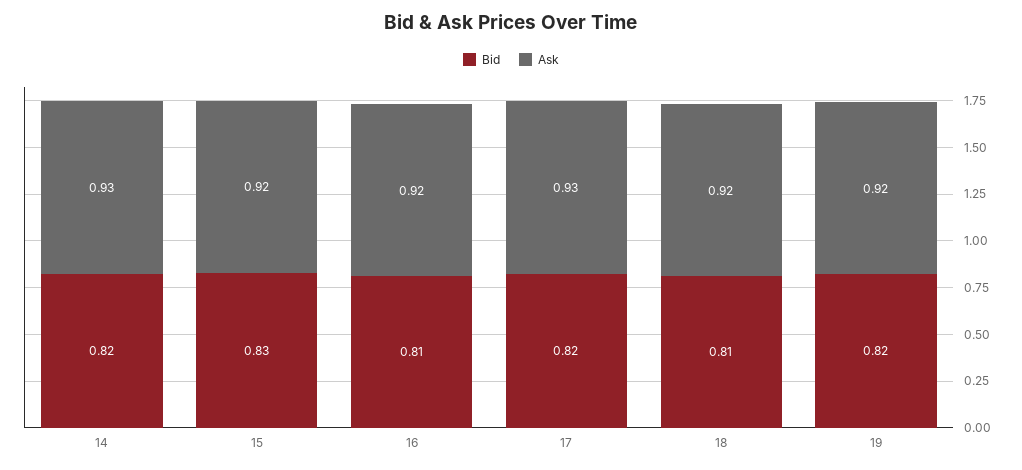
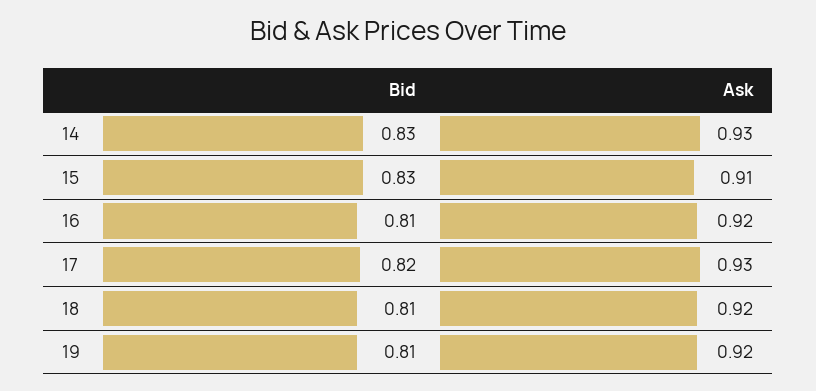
Bid, 14: 0.82 -> 0.83
Ask, 15: 0.92 -> 0.91
Bid, 19: 0.82 -> 0.81

